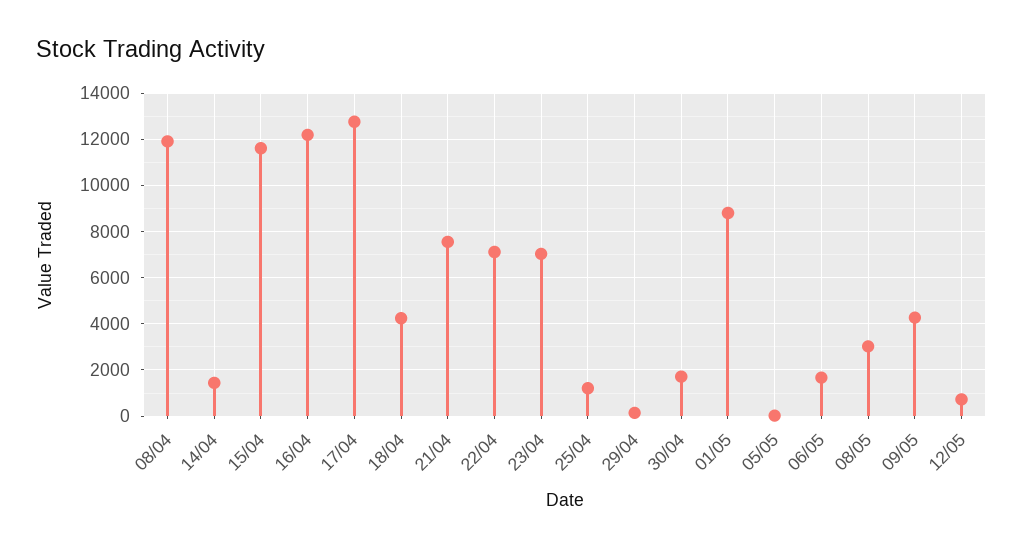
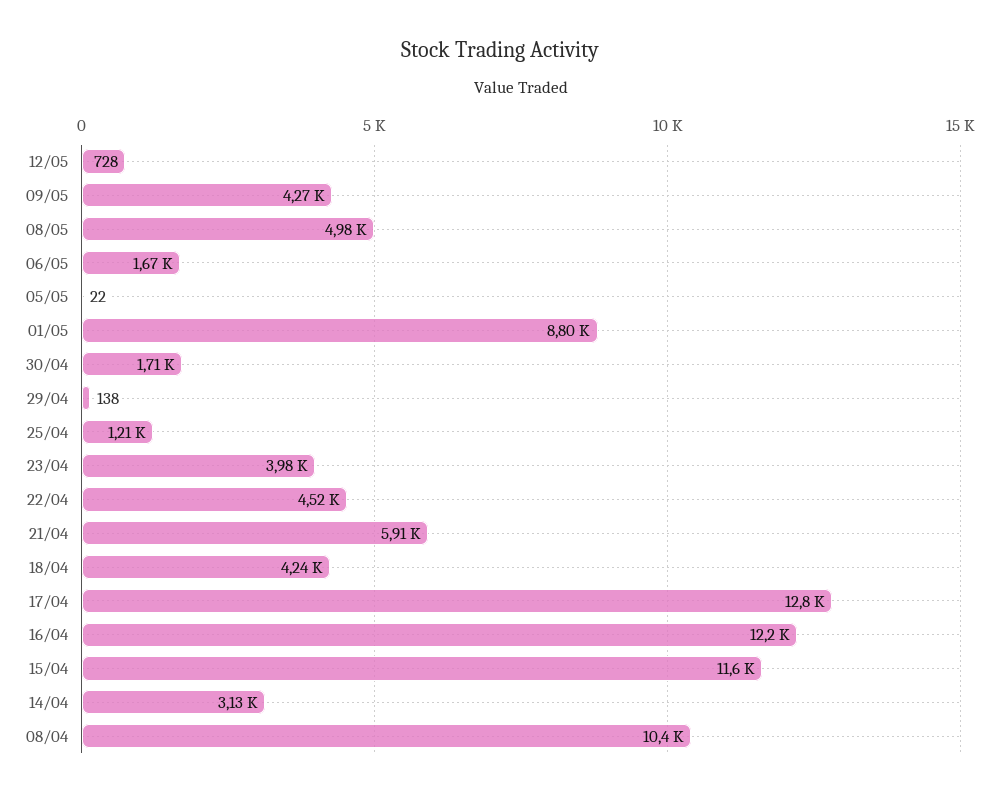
08/04: 12000 -> 10400
14/04: 1500 -> 3130
21/04: 7500 -> 5910
22/04: 7000 -> 4520
23/04: 7000 -> 3980
08/05: 3000 -> 4980

